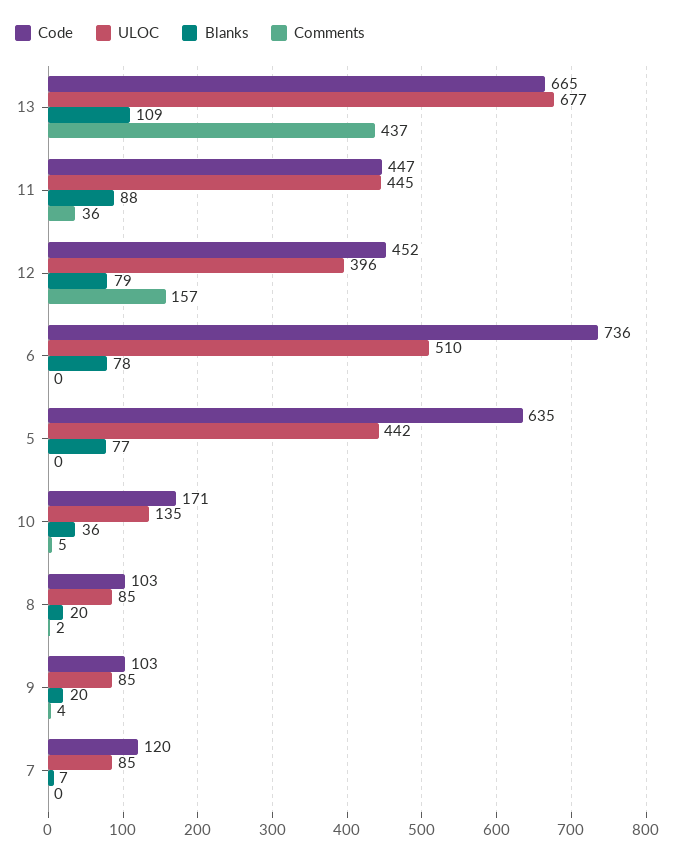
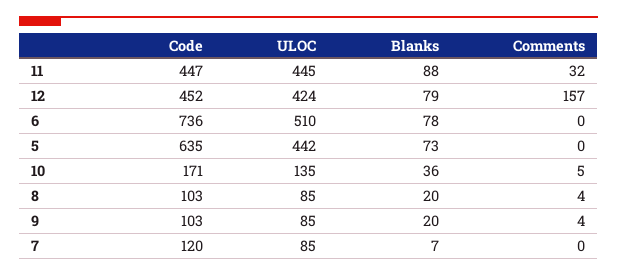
Code, 13: 665 -> none
ULOC, 13: 677 -> none
Blanks, 13: 109 -> none
Comments, 13: 437 -> none
Comments, 11: 36 -> 32
ULOC, 12: 396 -> 424
Blanks, 5: 77 -> 73
Comments, 8: 2 -> 4

